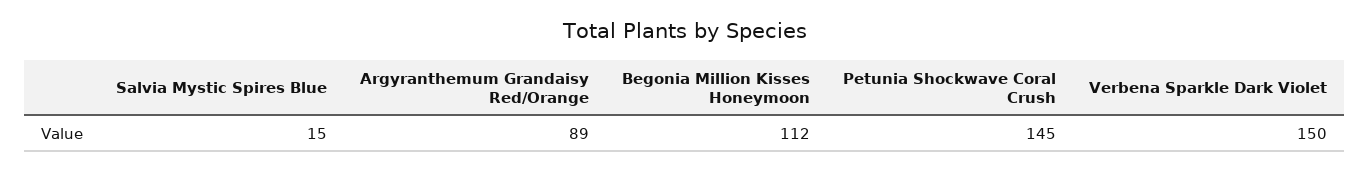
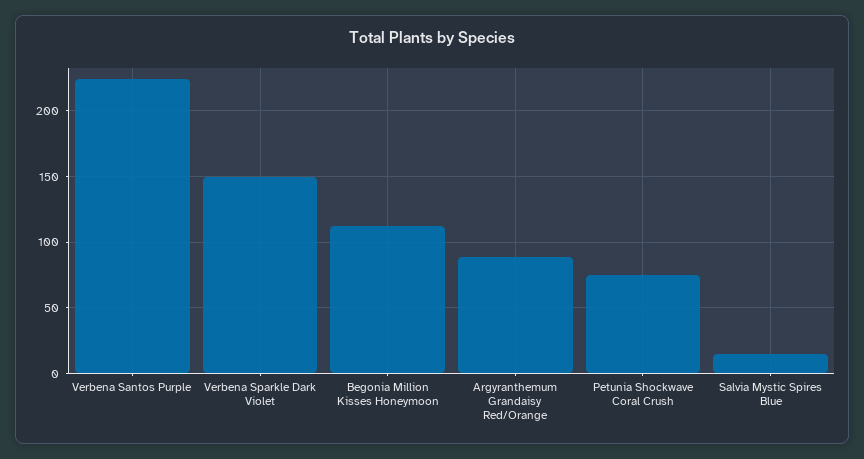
Petunia Shockwave Coral Crush: 145 -> 75
Verbena Santos Purple: none -> 225

